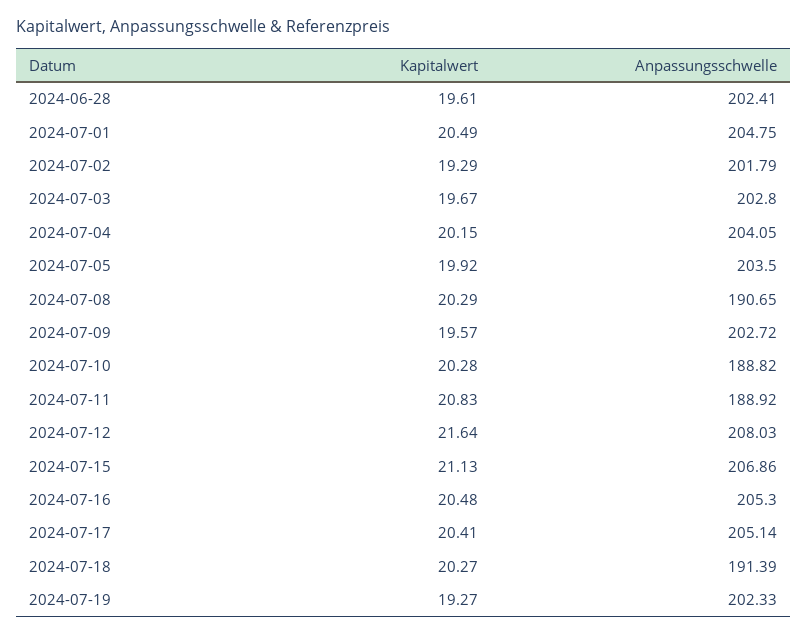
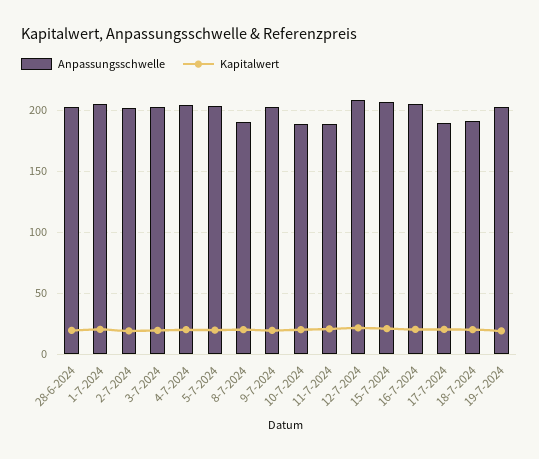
Anpassungsschwelle, 2024-07-17: 205.14 -> 190

